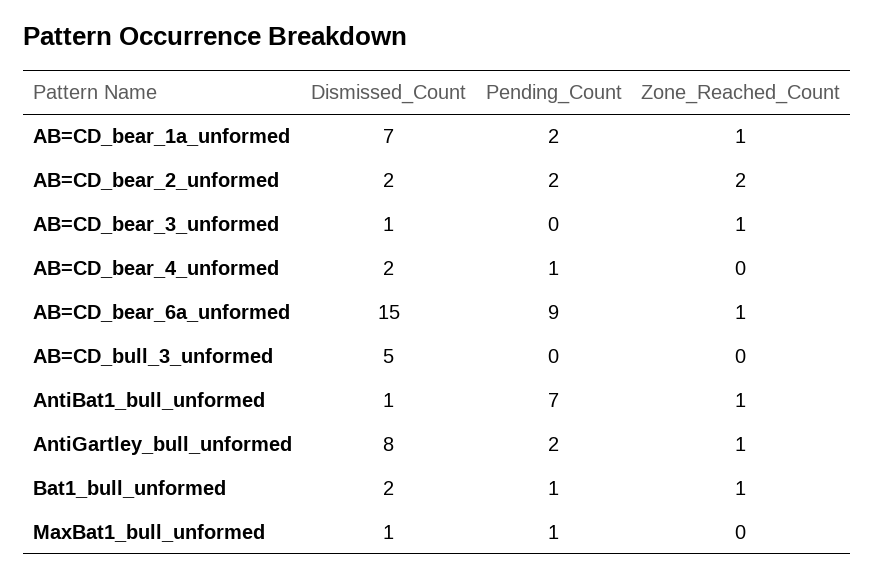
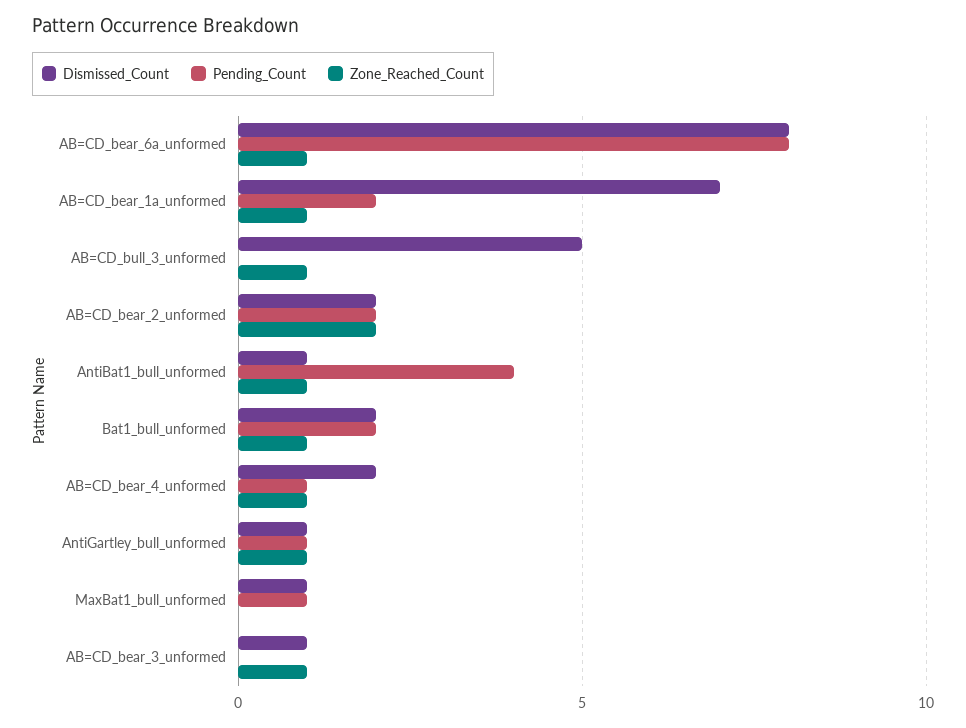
Zone_Reached_Count, AB=CD_bear_4_unformed: 0 -> 1
Dismissed_Count, AB=CD_bear_6a_unformed: 15 -> 8
Pending_Count, AB=CD_bear_6a_unformed: 9 -> 8
Zone_Reached_Count, AB=CD_bull_3_unformed: 0 -> 1
Pending_Count, AntiBat1_bull_unformed: 7 -> 4
Dismissed_Count, AntiGartley_bull_unformed: 8 -> 1
Pending_Count, AntiGartley_bull_unformed: 2 -> 1
Pending_Count, Bat1_bull_unformed: 1 -> 2

